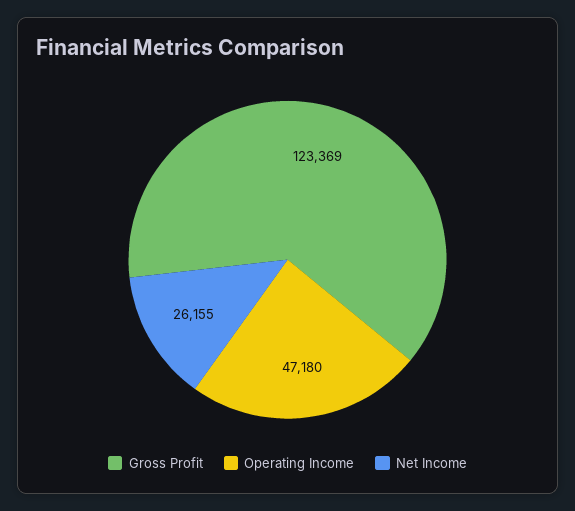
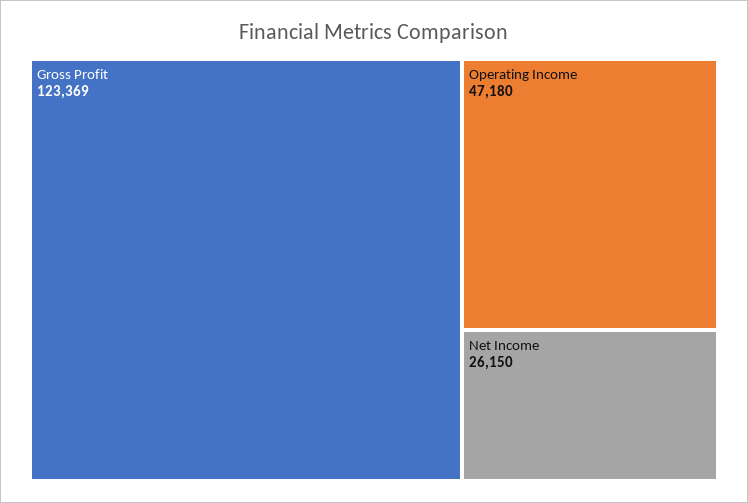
Net Income: 26155 -> 26150

